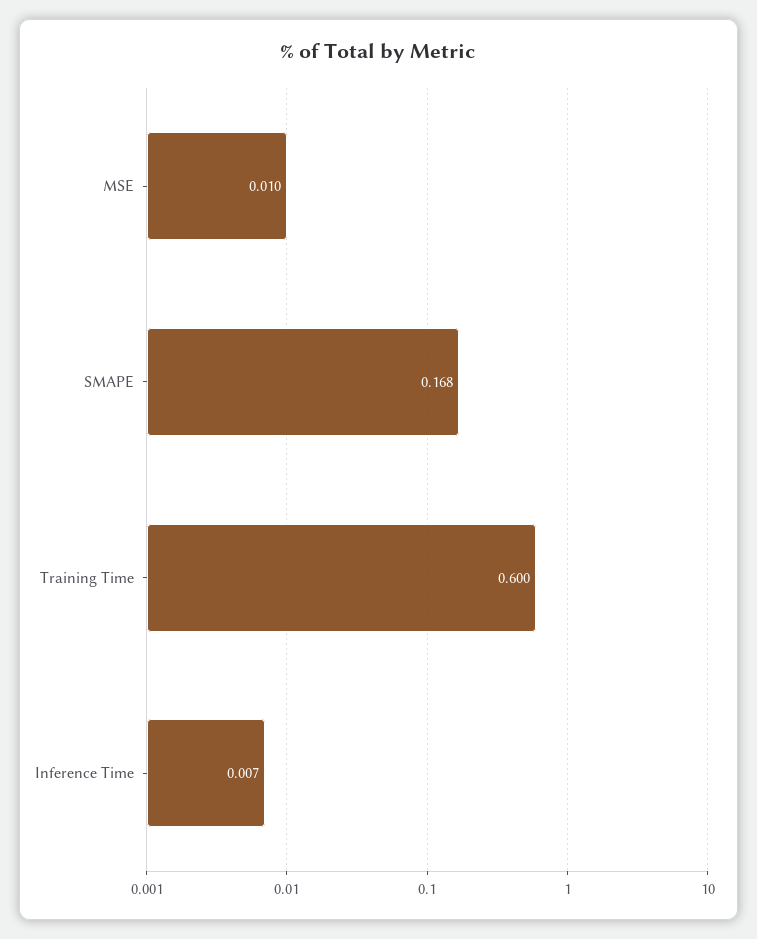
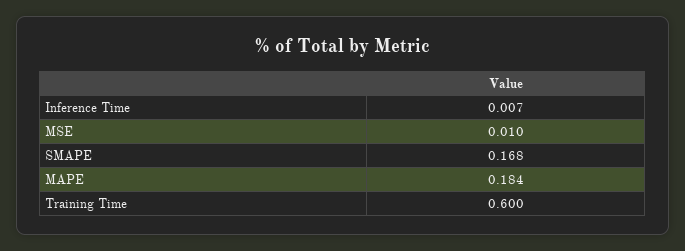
MAPE: none -> 0.184

